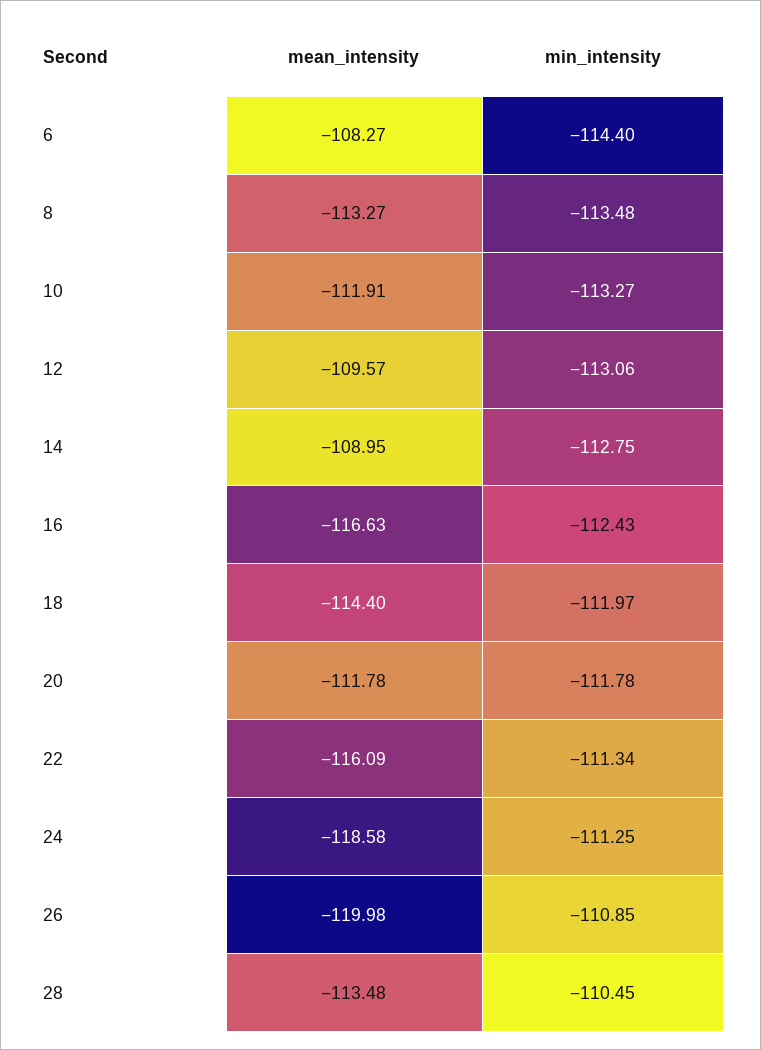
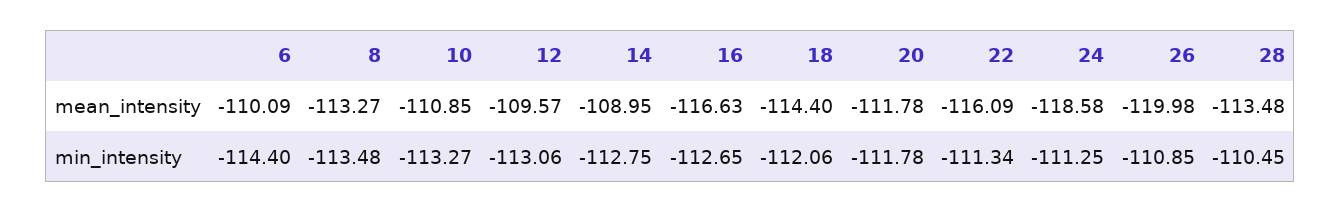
mean_intensity, 6: -108.27 -> -110.09
mean_intensity, 10: -111.91 -> -110.85
min_intensity, 16: -112.43 -> -112.65
min_intensity, 18: -111.97 -> -112.06

